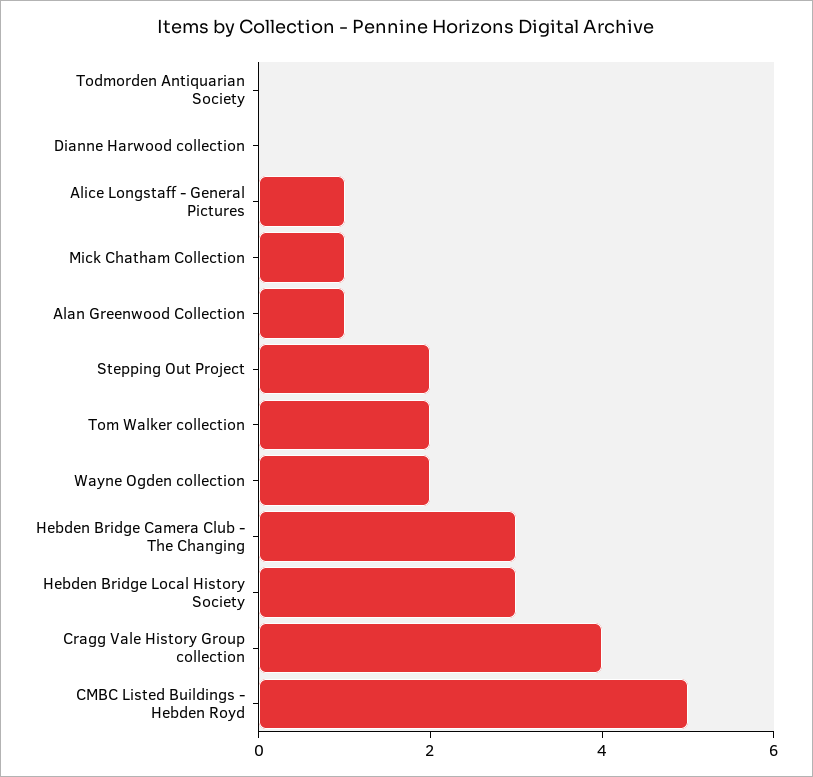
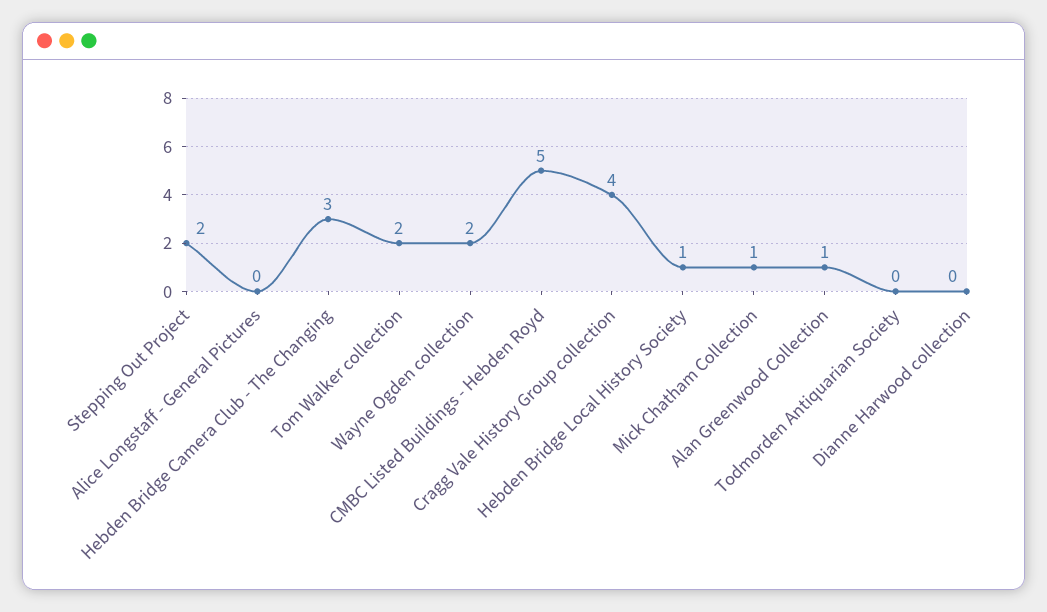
Alice Longstaff - General Pictures: 1 -> 0
Hebden Bridge Local History Society: 3 -> 1

